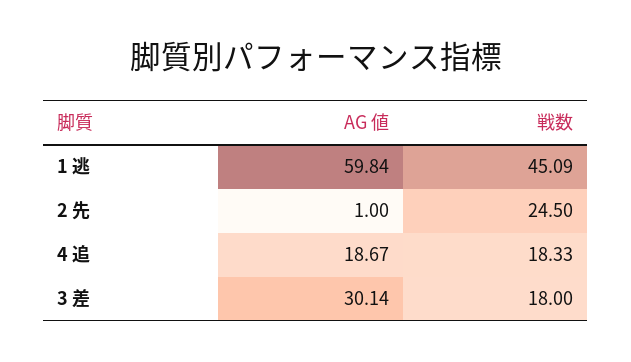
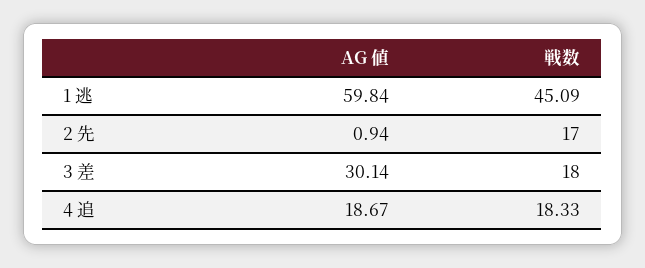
AG 値, 2 先: 1 -> 0.94
戦数, 2 先: 24.5 -> 17

